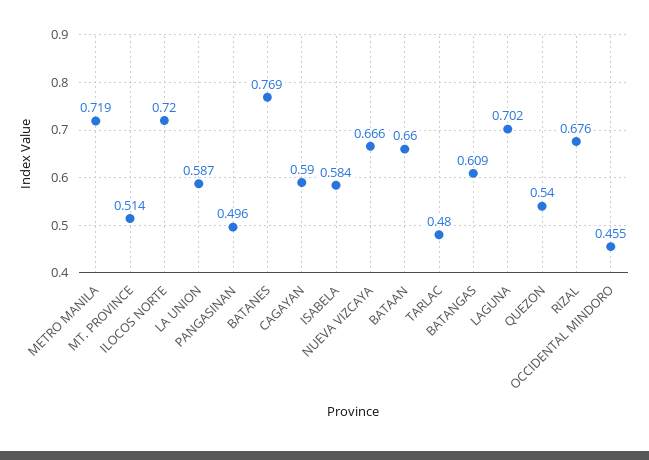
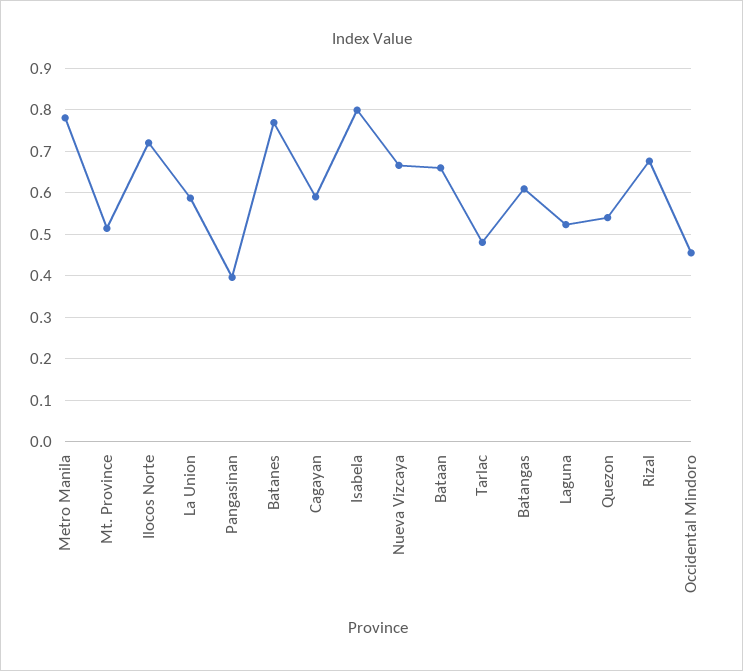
METRO MANILA: 0.719 -> 0.78
PANGASINAN: 0.496 -> 0.4
ISABELA: 0.584 -> 0.8
LAGUNA: 0.702 -> 0.52

